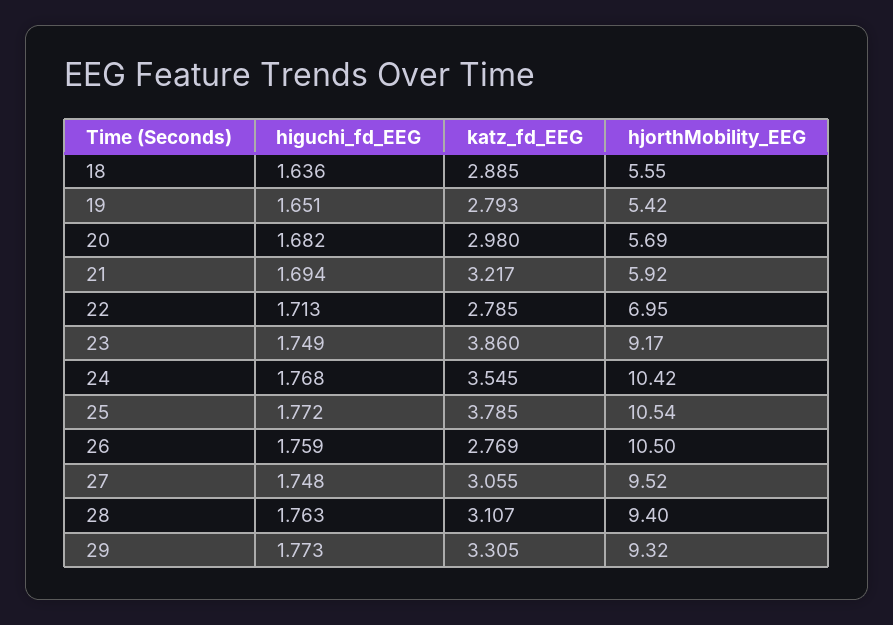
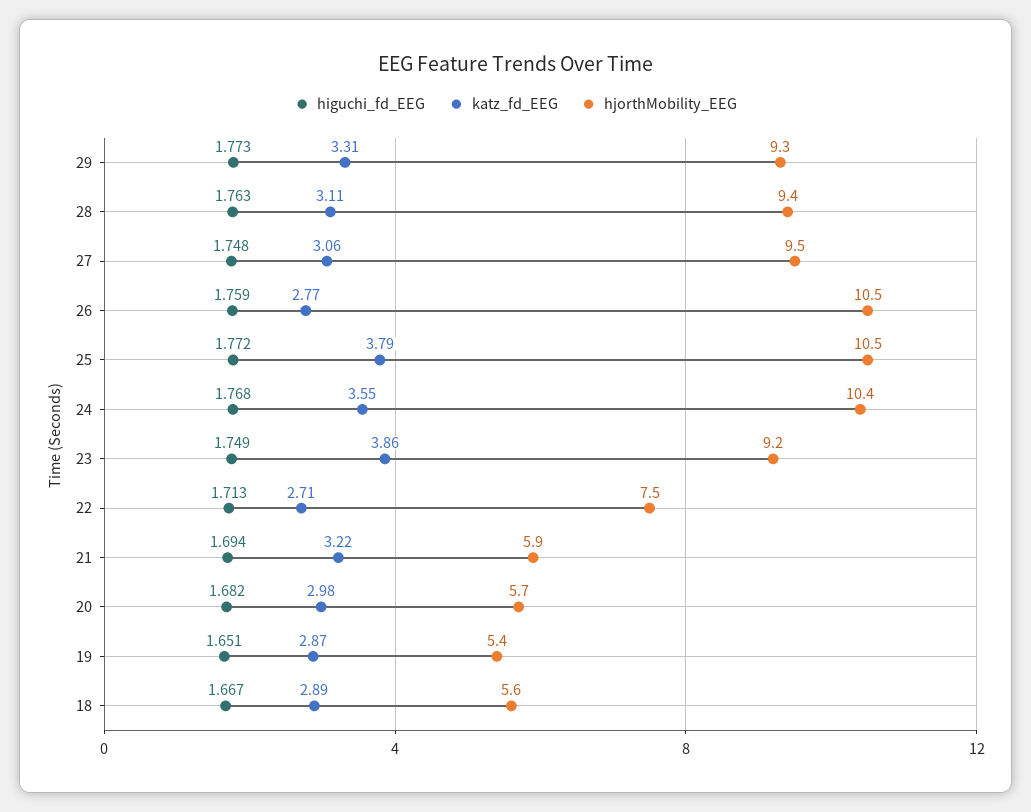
higuchi_fd_EEG, 18: 1.636 -> 1.667
katz_fd_EEG, 19: 2.793 -> 2.87
katz_fd_EEG, 22: 2.785 -> 2.71
hjorthMobility_EEG, 22: 6.95 -> 7.5

